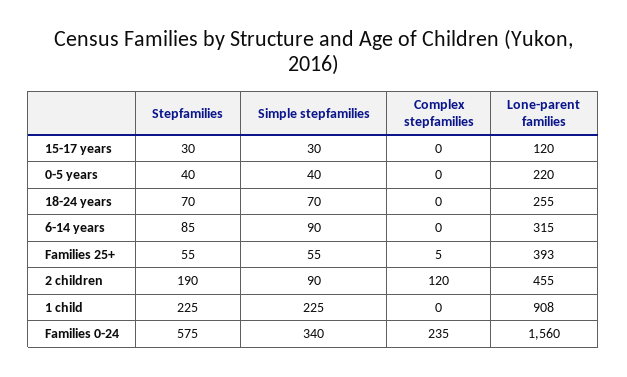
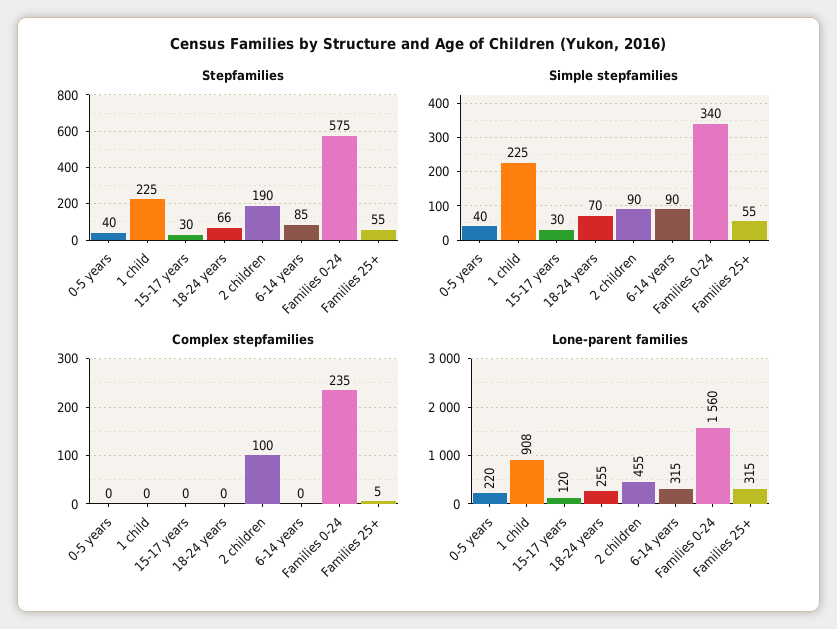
Stepfamilies, 18-24 years: 70 -> 66
Lone-parent families, Families 25+: 393 -> 315
Complex stepfamilies, 2 children: 120 -> 100

